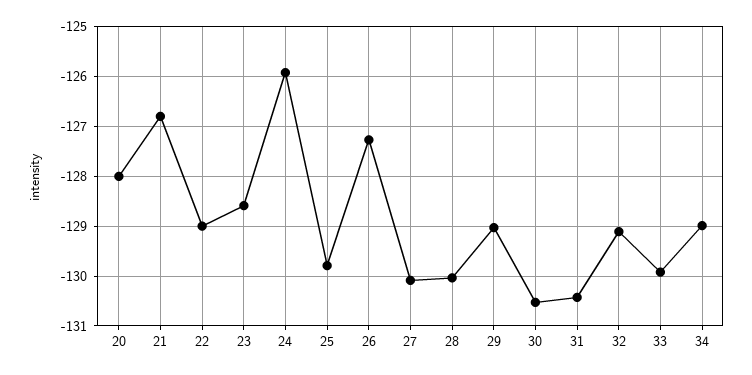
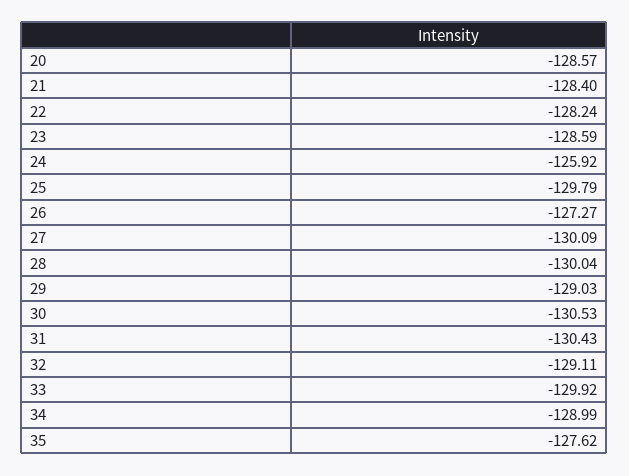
20: -128 -> -128.57
21: -126.8 -> -128.4
22: -129 -> -128.24
35: none -> -127.62

